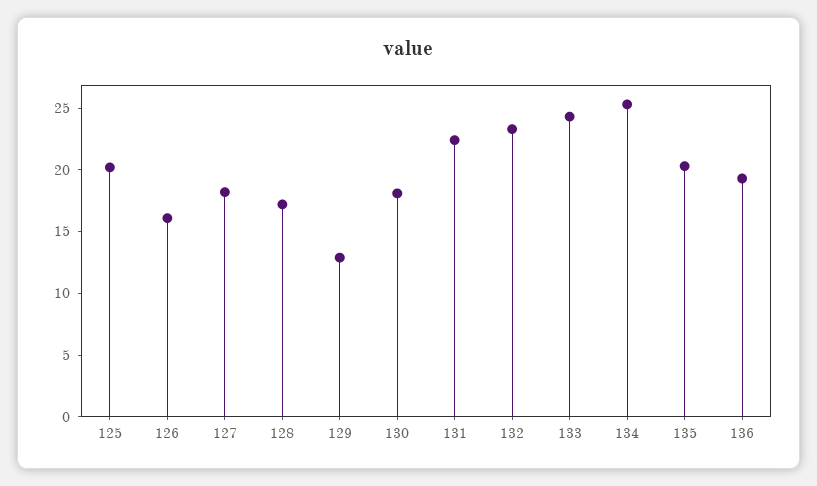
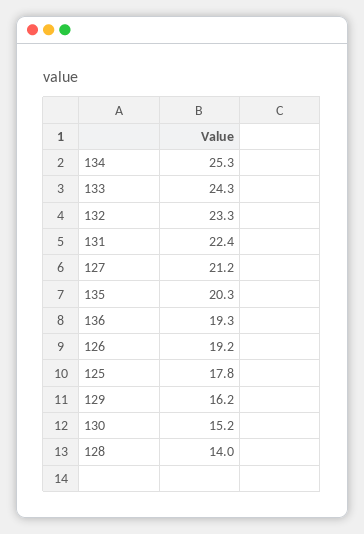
125: 20 -> 17.8
126: 16 -> 19.2
127: 18 -> 21.2
128: 17 -> 14
129: 13 -> 16.2
130: 18 -> 15.2

